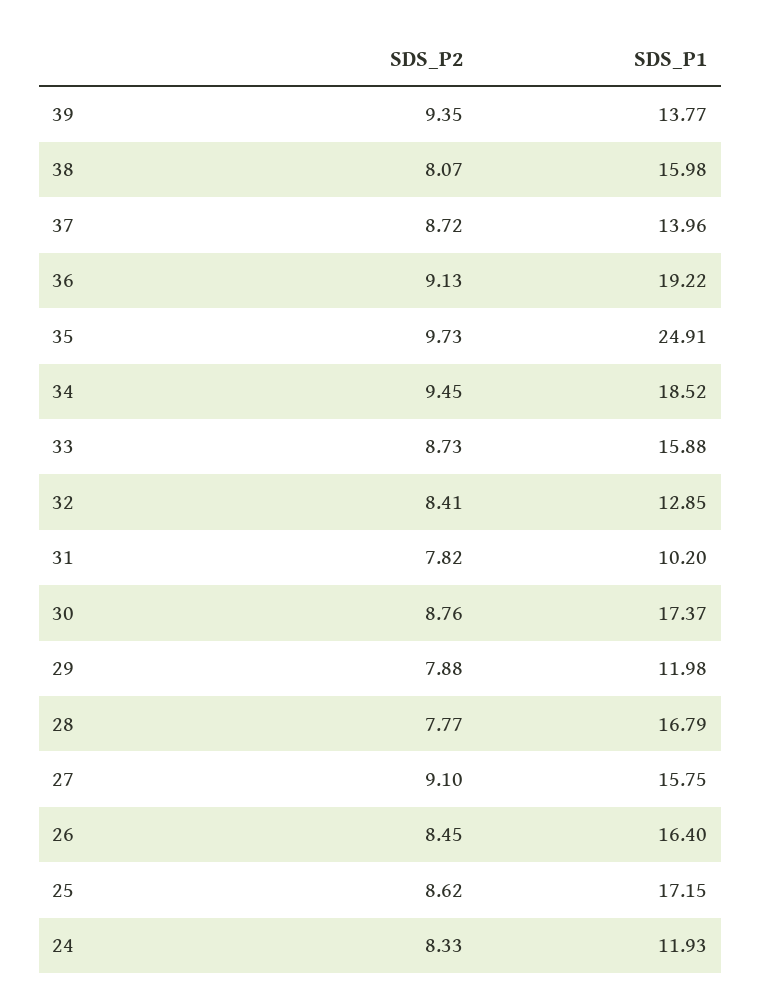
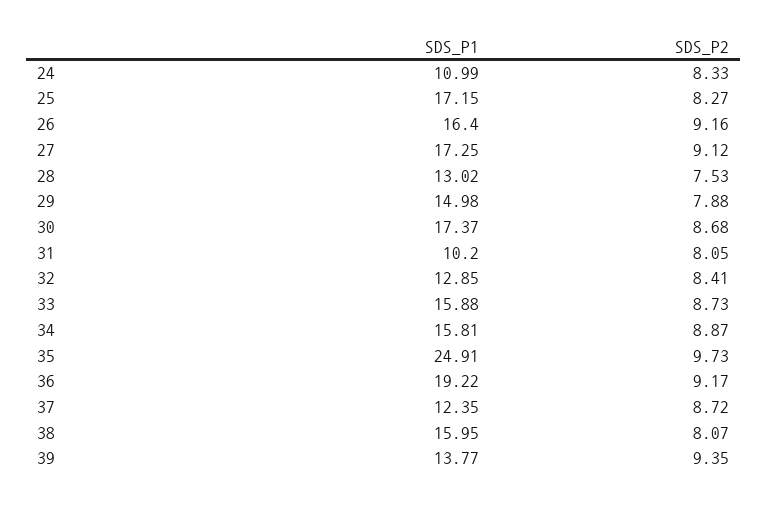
SDS_P1, 38: 15.98 -> 15.95
SDS_P1, 37: 13.96 -> 12.35
SDS_P2, 36: 9.13 -> 9.17
SDS_P2, 34: 9.45 -> 8.87
SDS_P1, 34: 18.52 -> 15.81
SDS_P2, 31: 7.82 -> 8.05
SDS_P2, 30: 8.76 -> 8.68
SDS_P1, 29: 11.98 -> 14.98
SDS_P2, 28: 7.77 -> 7.53
SDS_P1, 28: 16.79 -> 13.02
SDS_P2, 27: 9.1 -> 9.12
SDS_P1, 27: 15.75 -> 17.25
SDS_P2, 26: 8.45 -> 9.16
SDS_P2, 25: 8.62 -> 8.27
SDS_P1, 24: 11.93 -> 10.99

